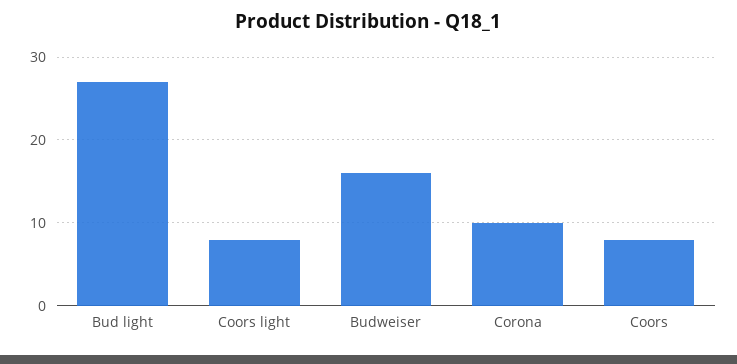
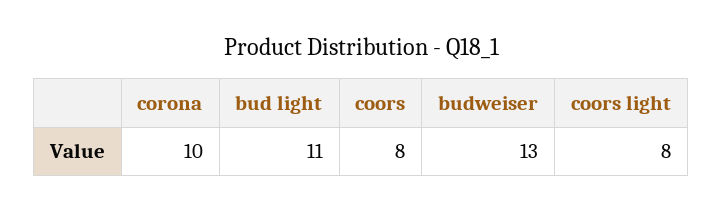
Bud light: 27 -> 11
Budweiser: 16 -> 13

